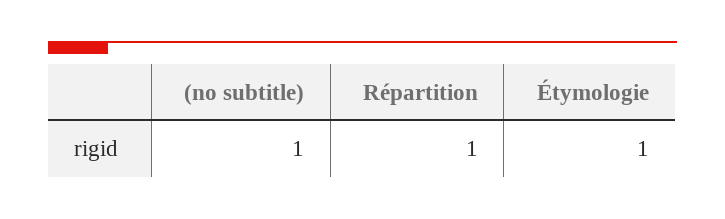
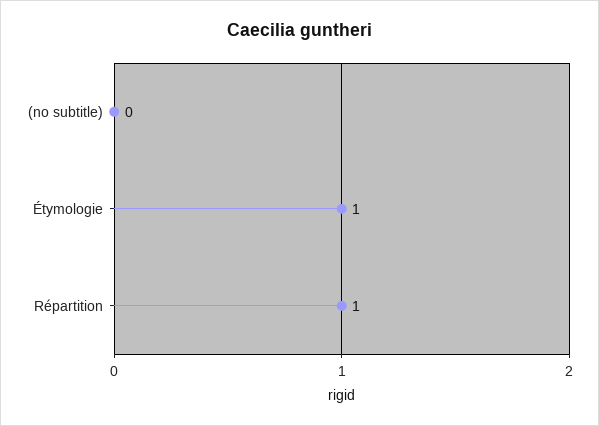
(no subtitle): 1 -> 0

